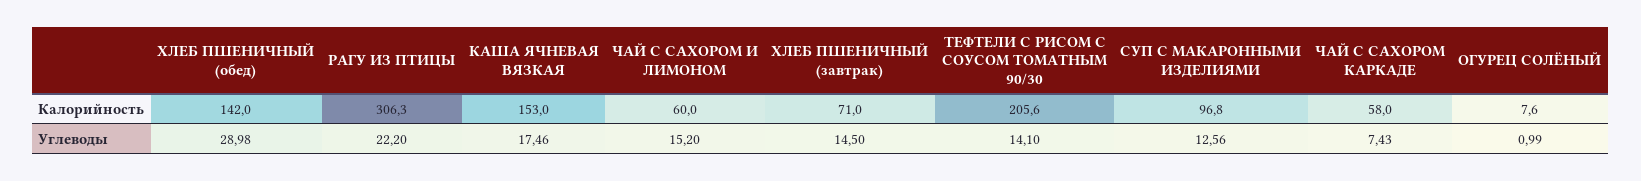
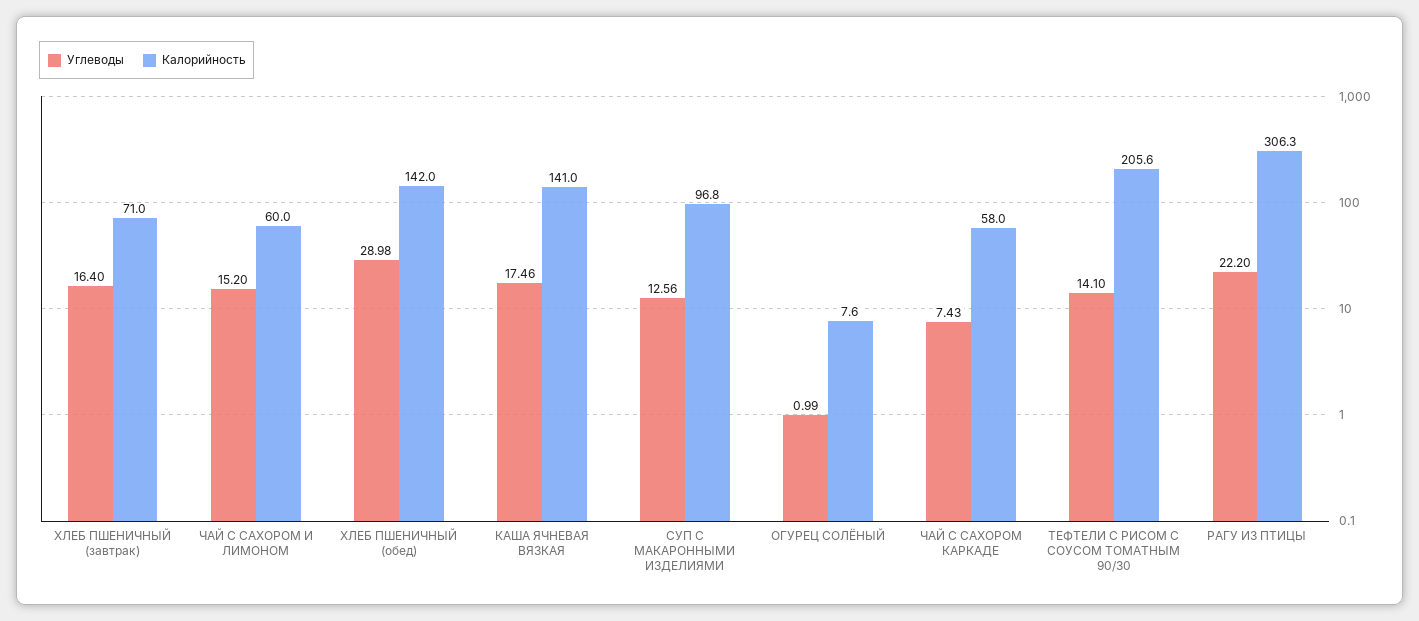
Калорийность, КАША ЯЧНЕВАЯ ВЯЗКАЯ: 153 -> 141
Углеводы, ХЛЕБ ПШЕНИЧНЫЙ (завтрак): 14.5 -> 16.4

